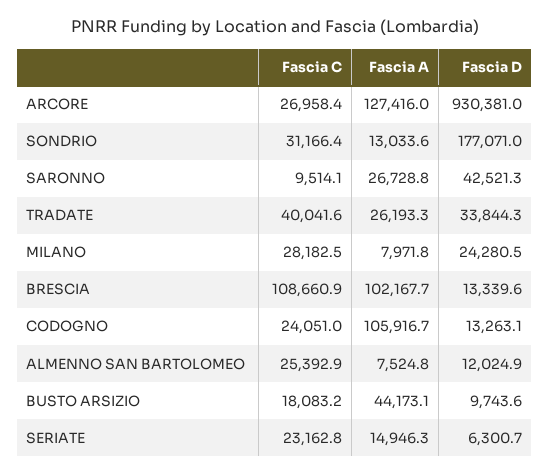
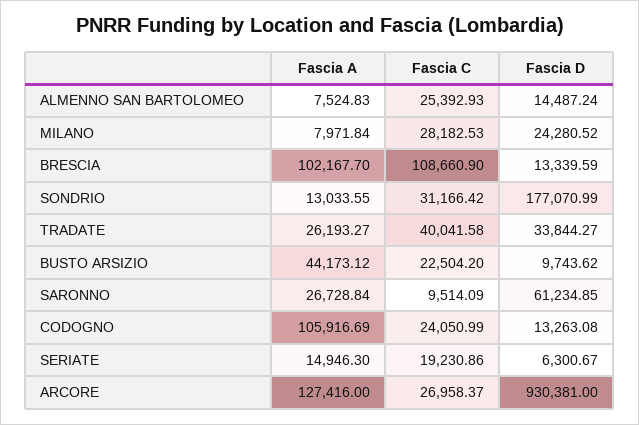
Fascia D, SARONNO: 42521.3 -> 61234.85
Fascia D, ALMENNO SAN BARTOLOMEO: 12024.9 -> 14487.24
Fascia C, BUSTO ARSIZIO: 18083.2 -> 22504.2
Fascia C, SERIATE: 23162.8 -> 19230.86

